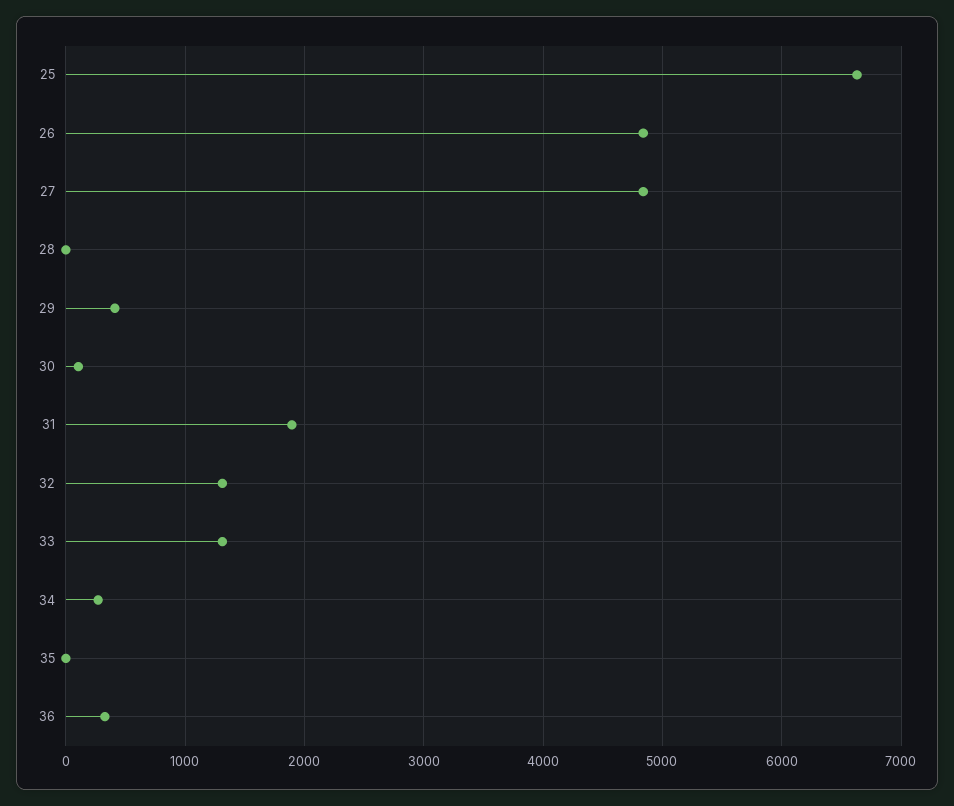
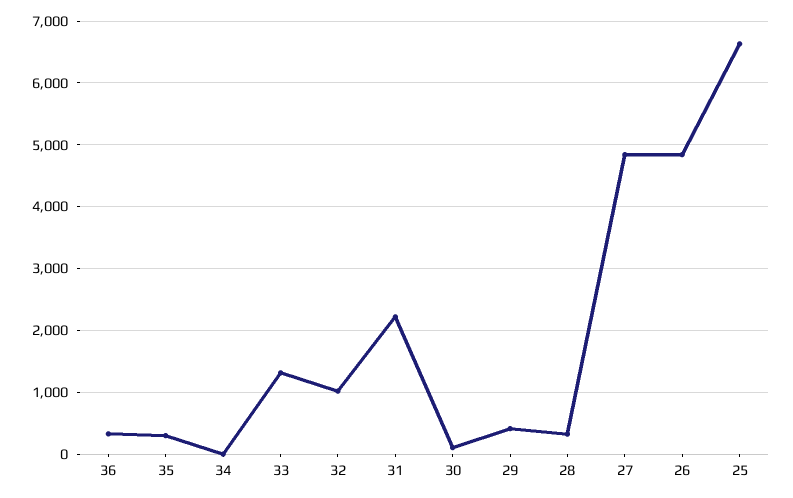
28: 0 -> 300
31: 1900 -> 2200
32: 1300 -> 1000
34: 300 -> 0
35: 0 -> 300

